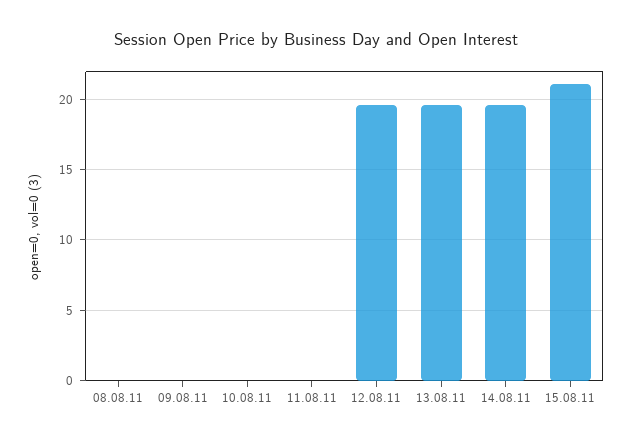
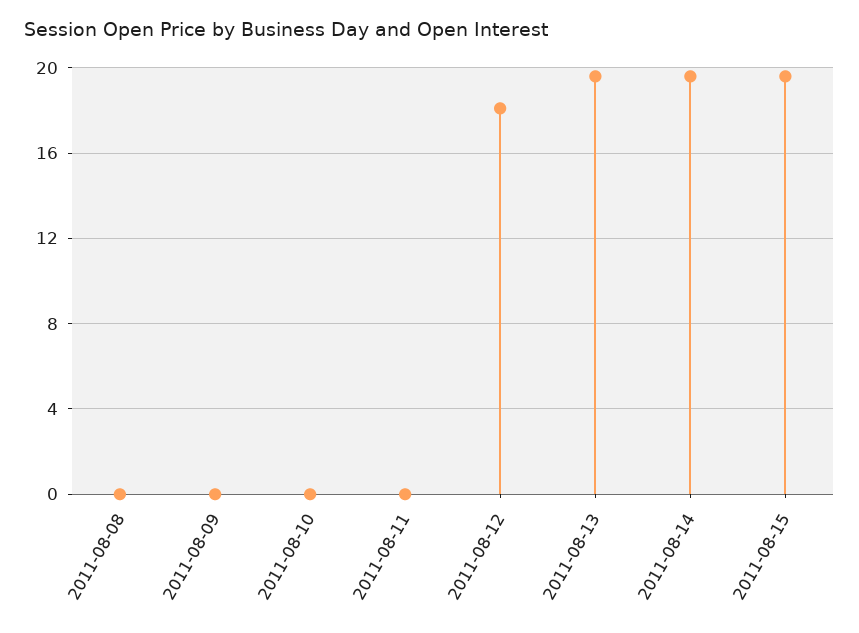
12.08.11: 19.5 -> 18
15.08.11: 21 -> 19.5

